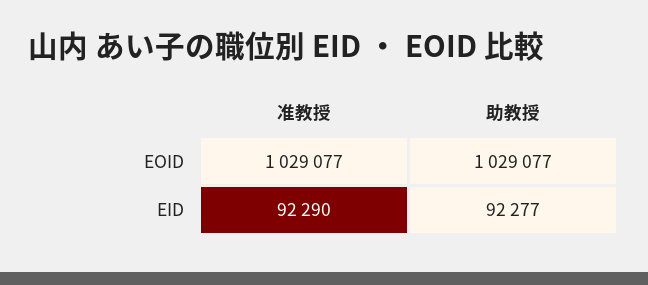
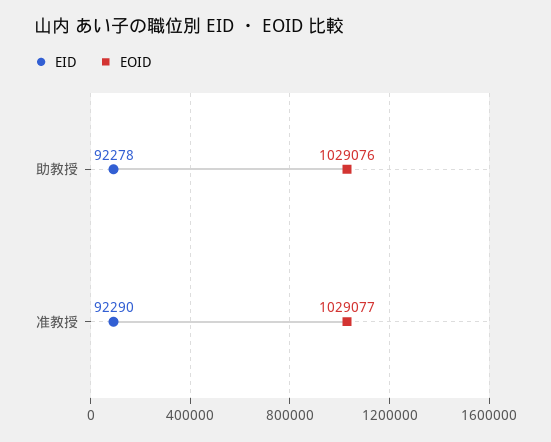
EOID, 助教授: 1029077 -> 1029076
EID, 助教授: 92277 -> 92278

